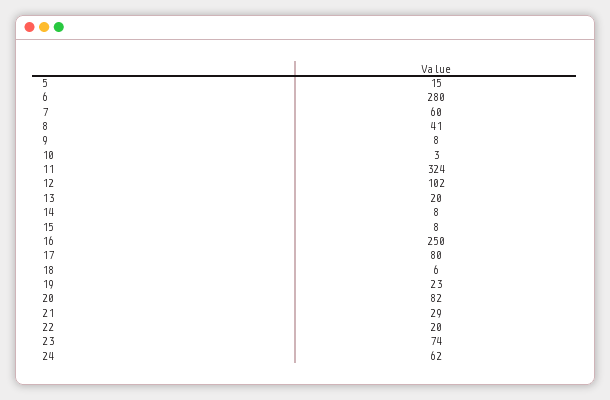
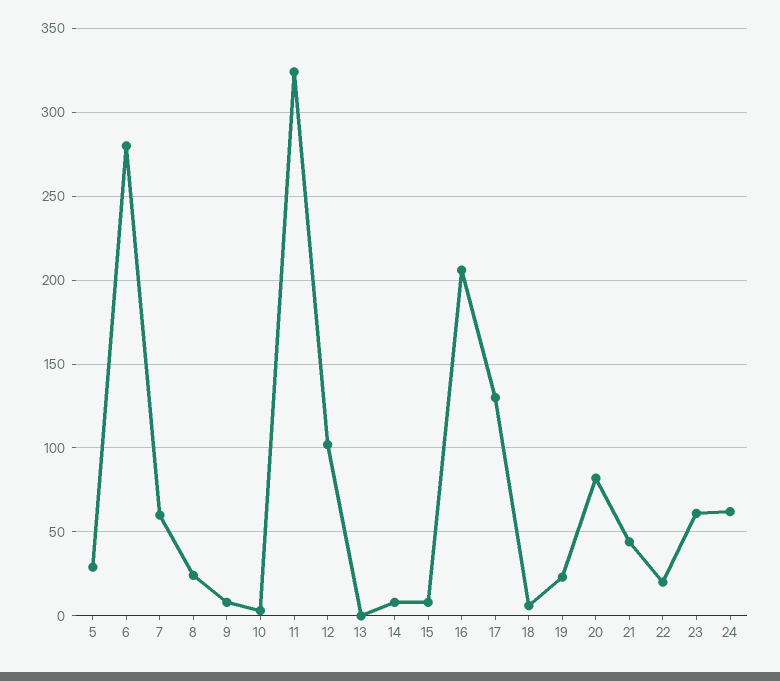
5: 15 -> 30
8: 41 -> 25
13: 20 -> 0
16: 250 -> 205
17: 80 -> 130
21: 29 -> 45
23: 74 -> 60

